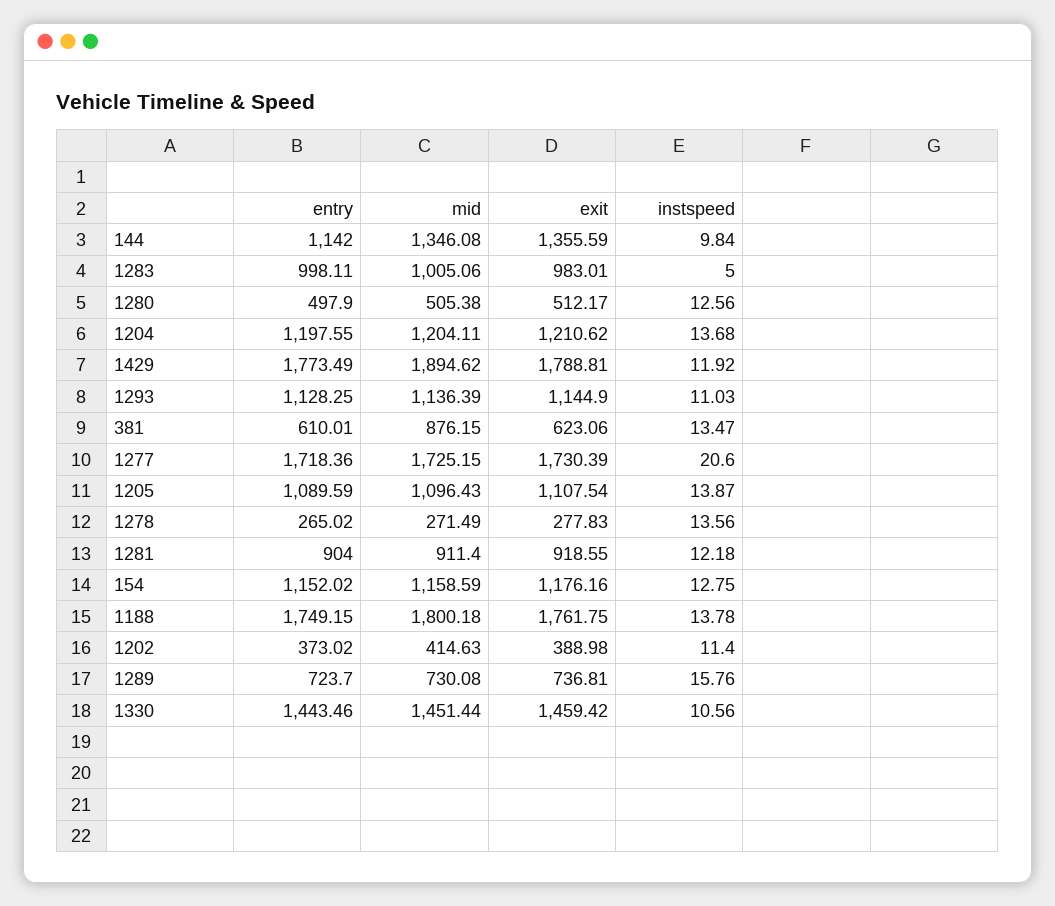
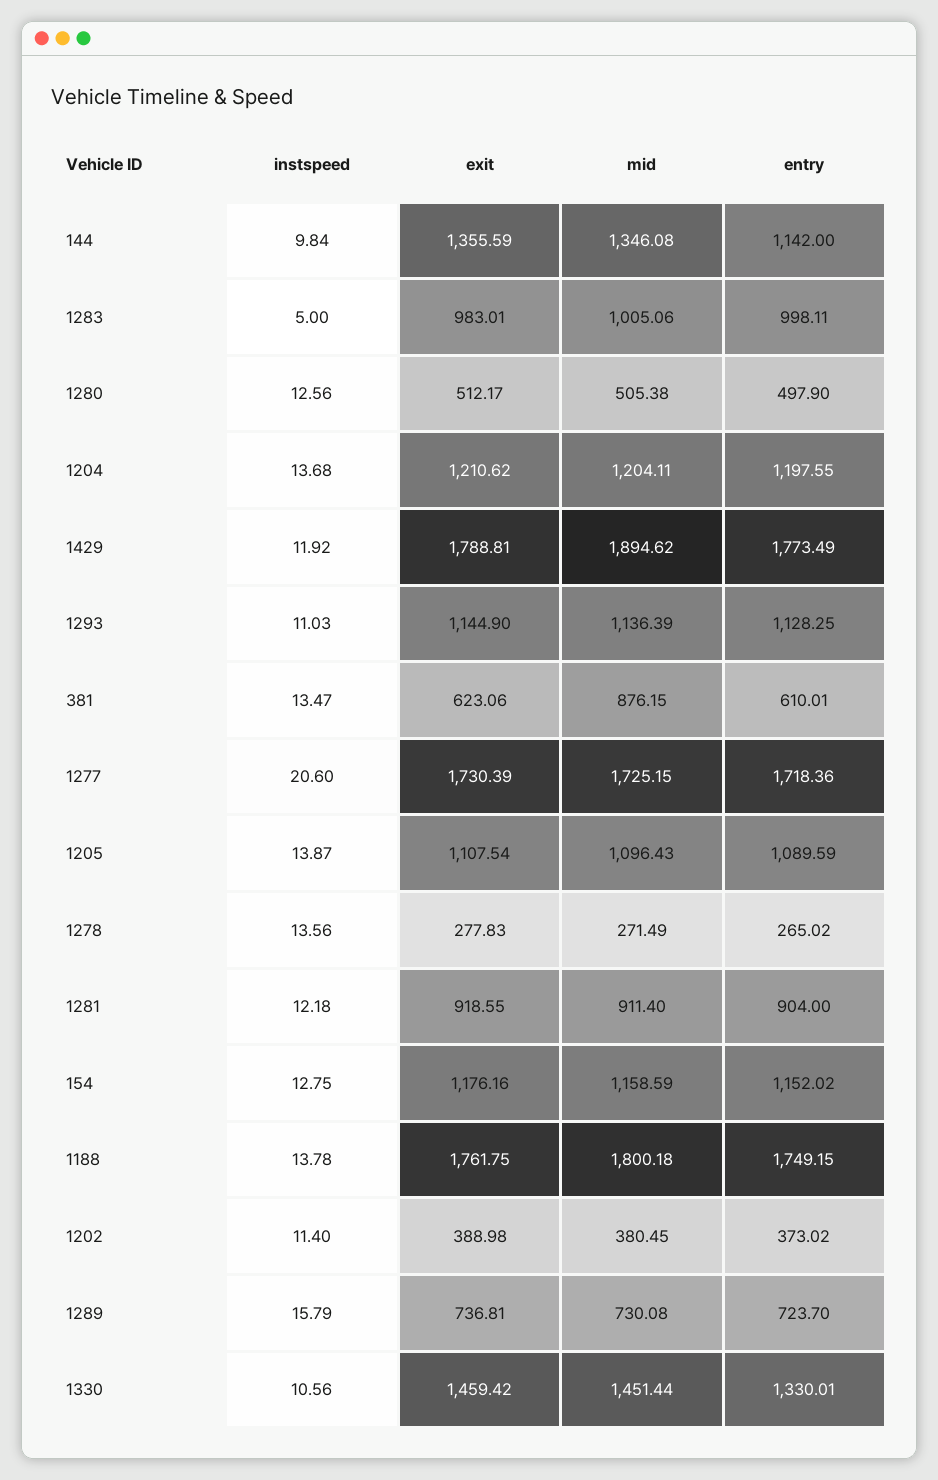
mid, 1202: 414.63 -> 380.45
instspeed, 1289: 15.76 -> 15.79
entry, 1330: 1443.46 -> 1330.01

